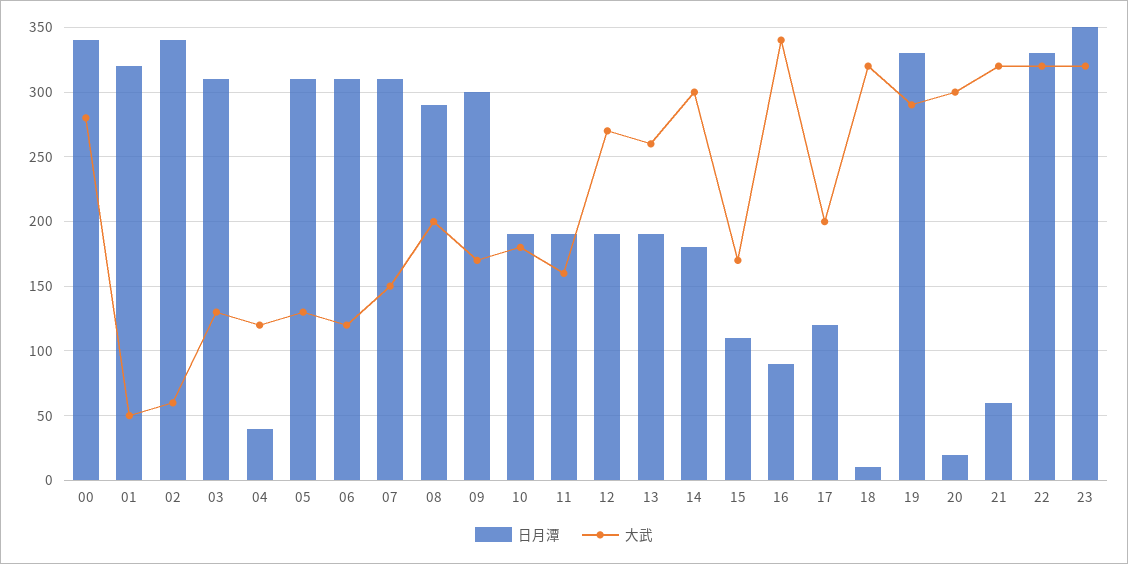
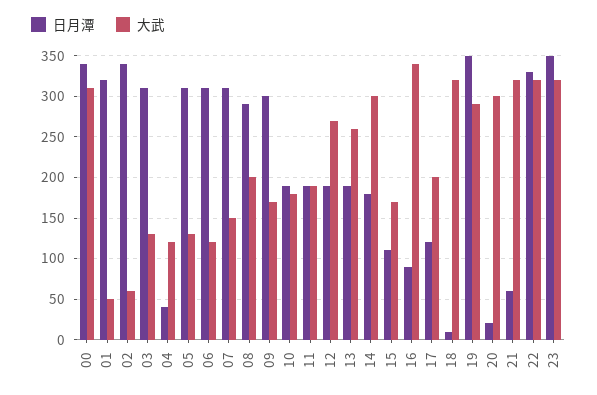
大武, 00: 280 -> 310
大武, 11: 160 -> 190
日月潭, 19: 330 -> 350

